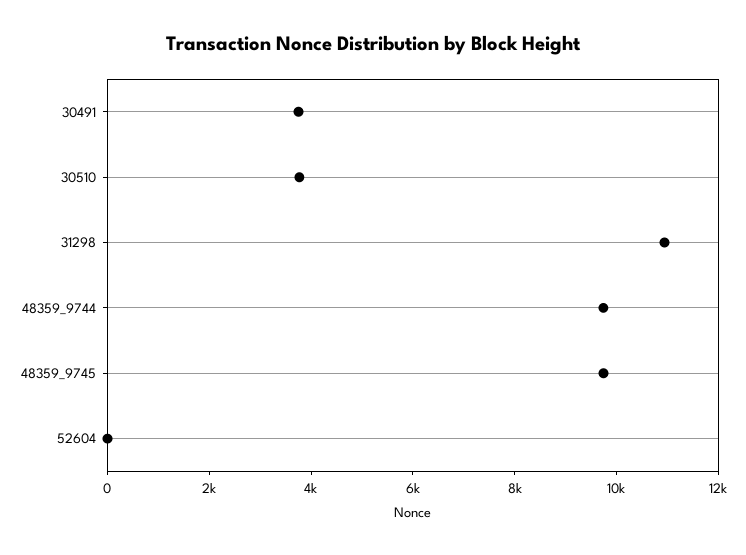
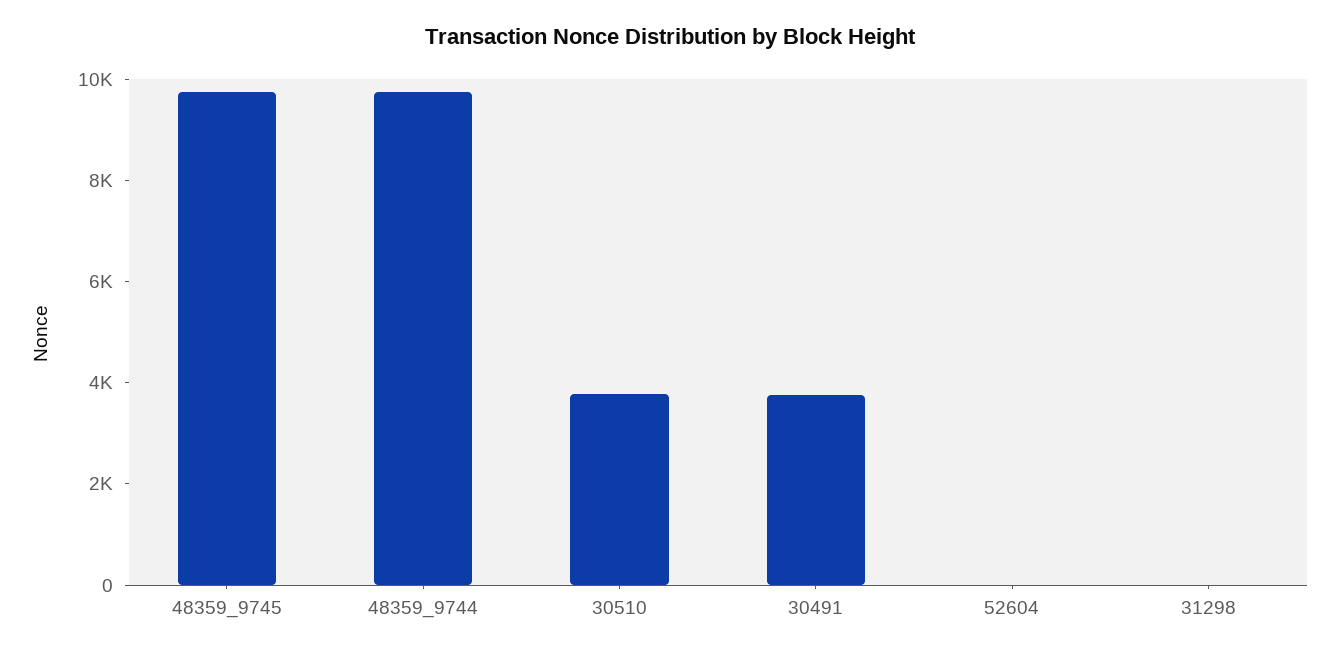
31298: 11000 -> 0

